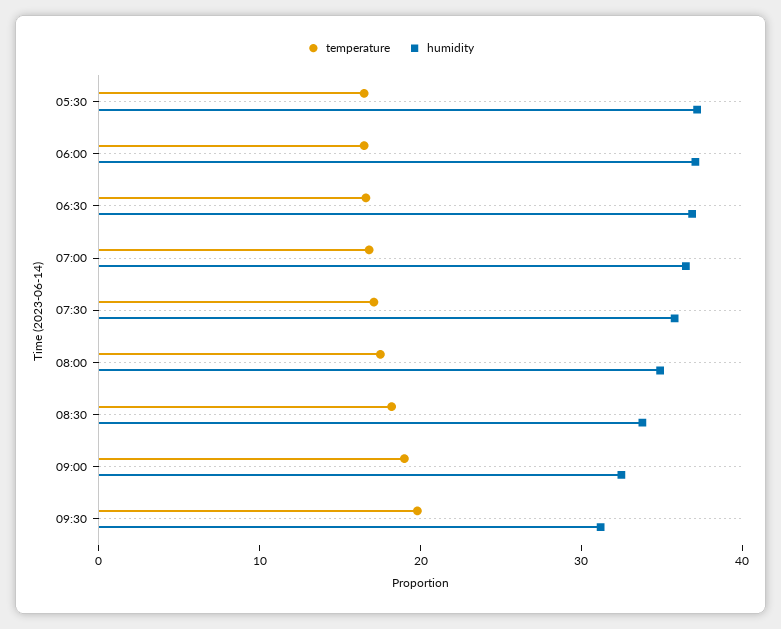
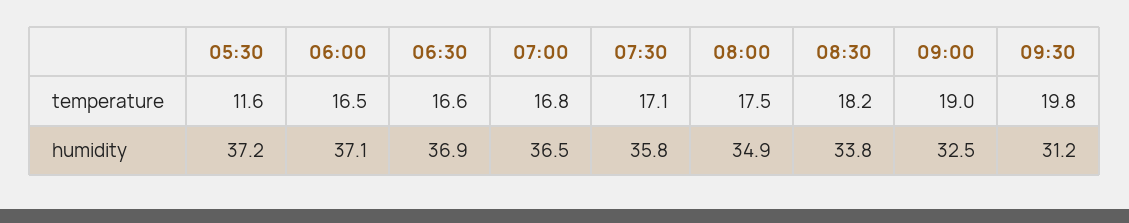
temperature, 05:30: 16 -> 11.6

